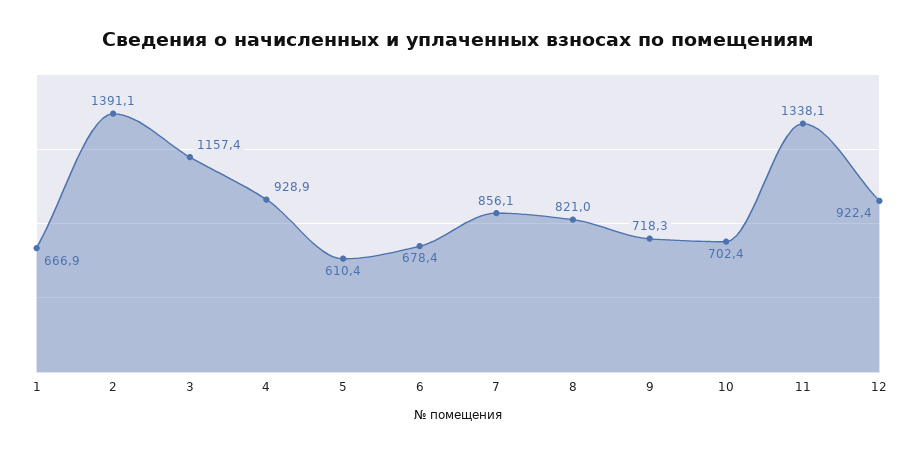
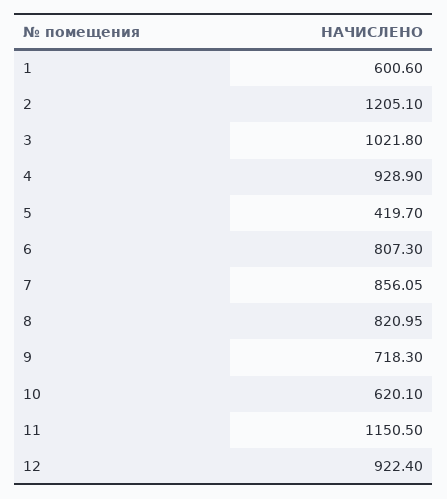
1: 666.9 -> 600.6
2: 1391.1 -> 1205.1
3: 1157.4 -> 1021.8
5: 610.4 -> 419.7
6: 678.4 -> 807.3
10: 702.4 -> 620.1
11: 1338.1 -> 1150.5

